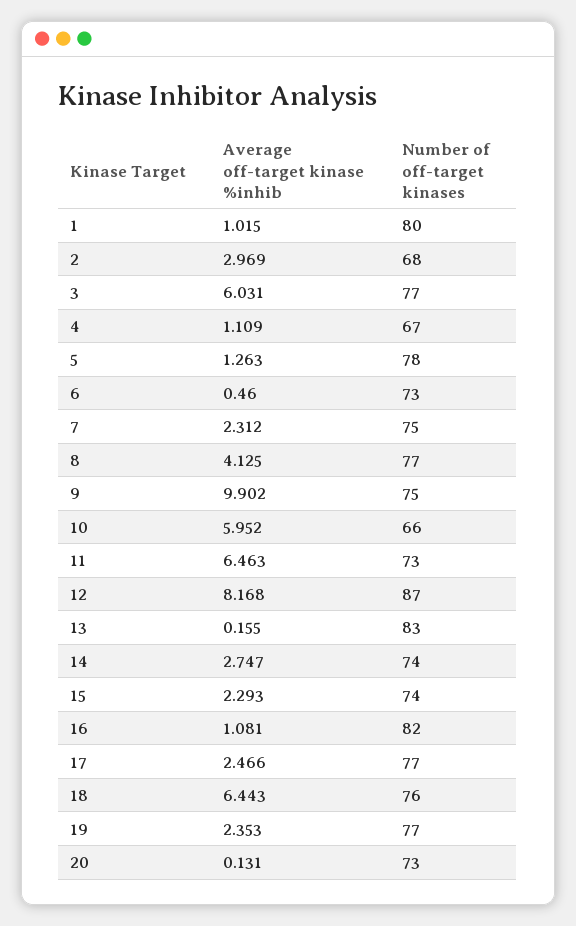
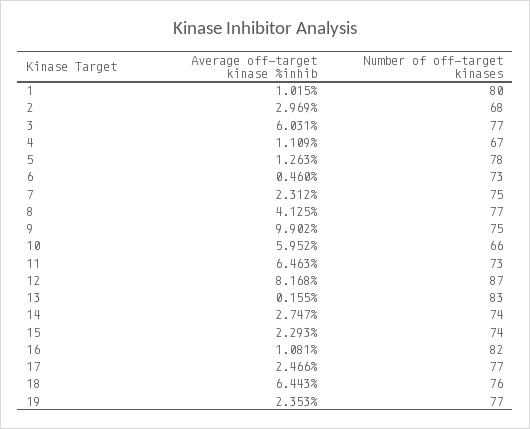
Average off-target kinase %inhib, 20: 0.131 -> none
Number of off-target kinases, 20: 73 -> none

